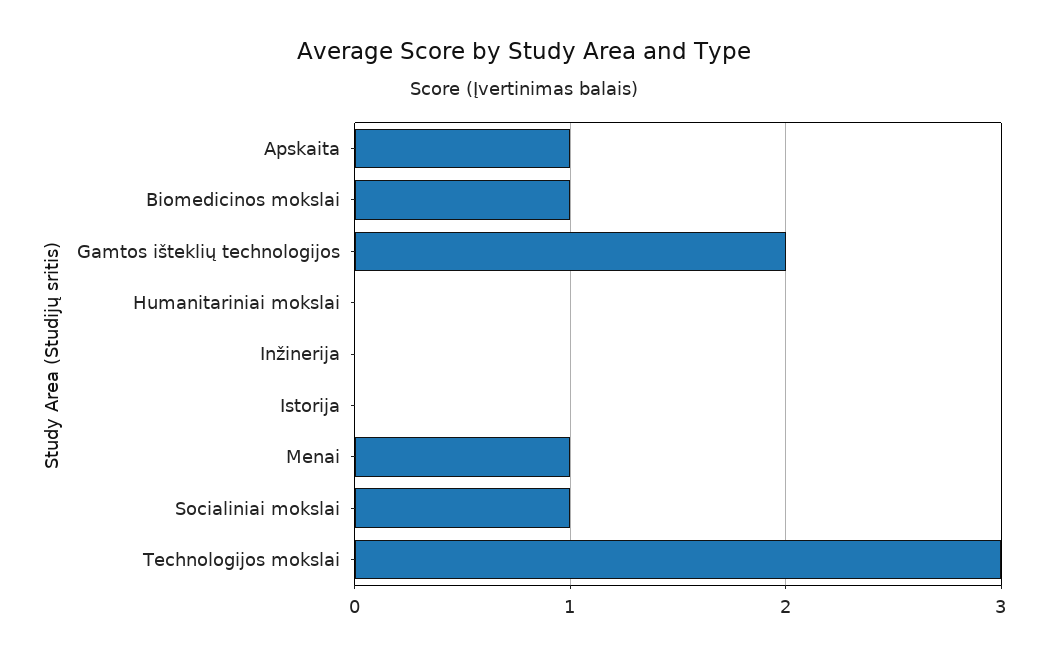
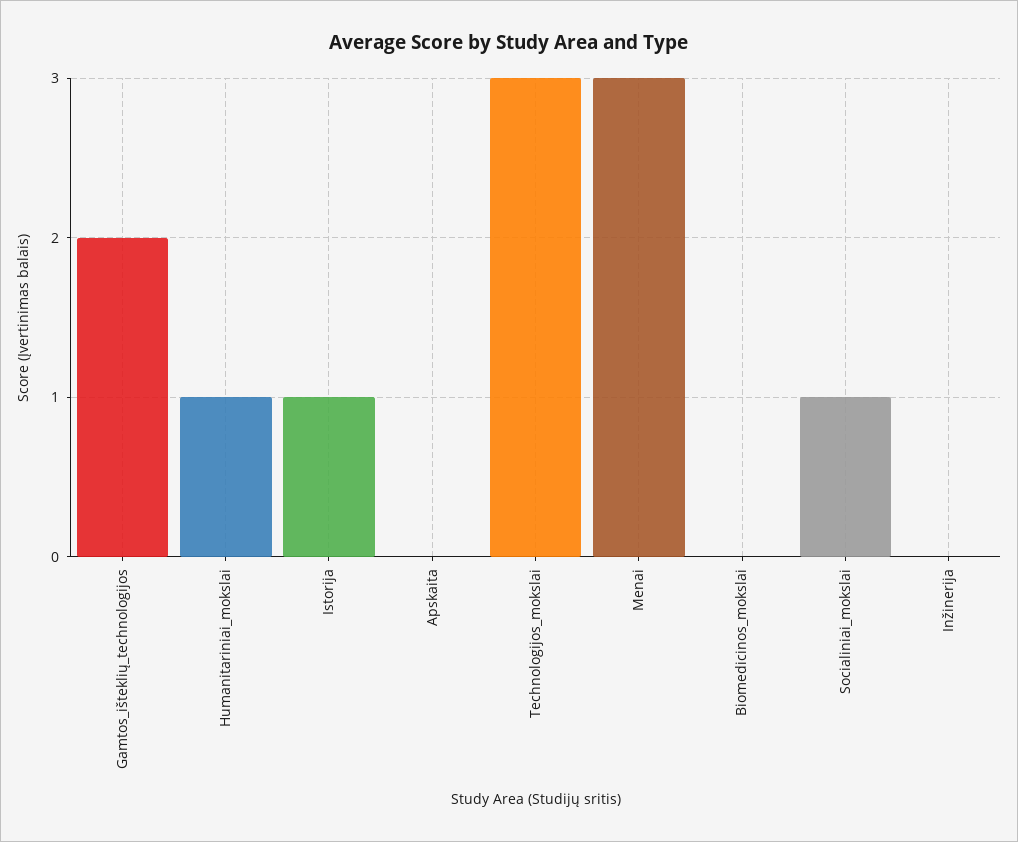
Apskaita: 1 -> 0
Biomedicinos mokslai: 1 -> 0
Humanitariniai mokslai: 0 -> 1
Istorija: 0 -> 1
Menai: 1 -> 3

